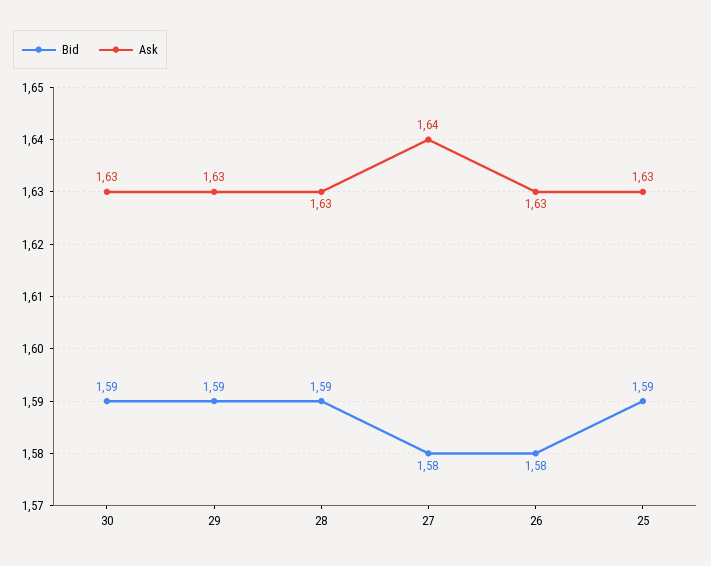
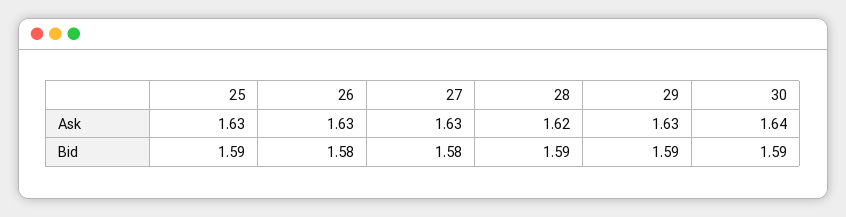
Ask, 30: 1.63 -> 1.64
Ask, 28: 1.63 -> 1.62
Ask, 27: 1.64 -> 1.63

